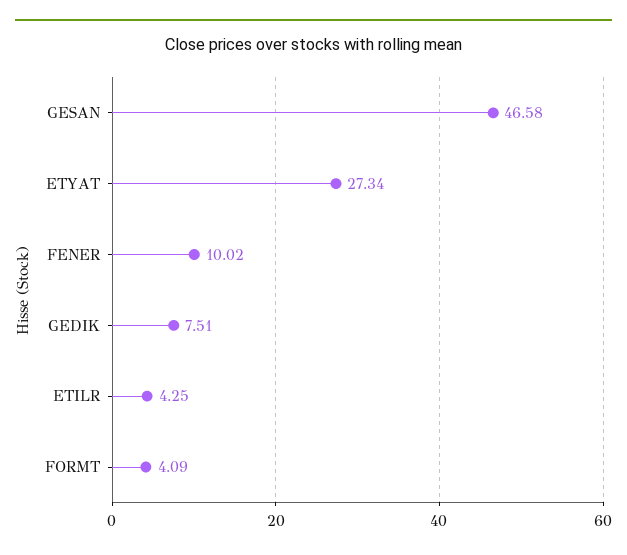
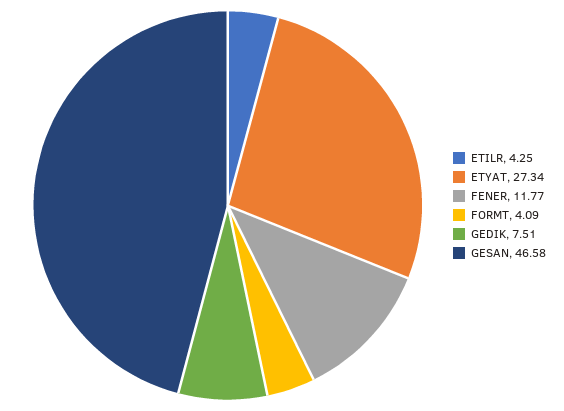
FENER: 10.02 -> 11.77

